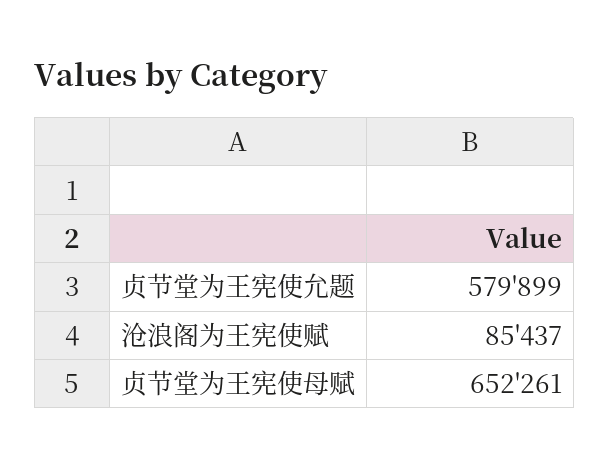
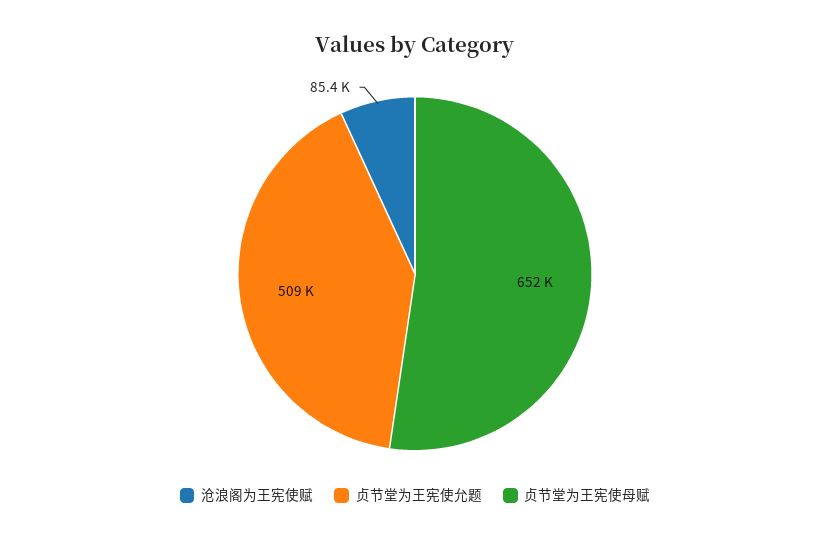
贞节堂为王宪使允题: 579899 -> 509000

